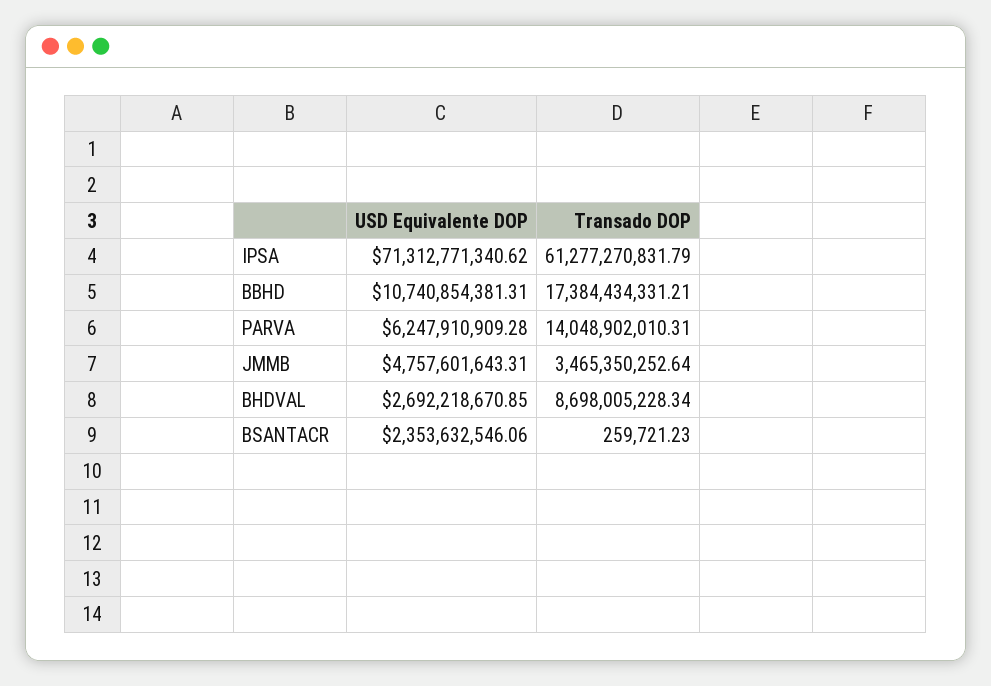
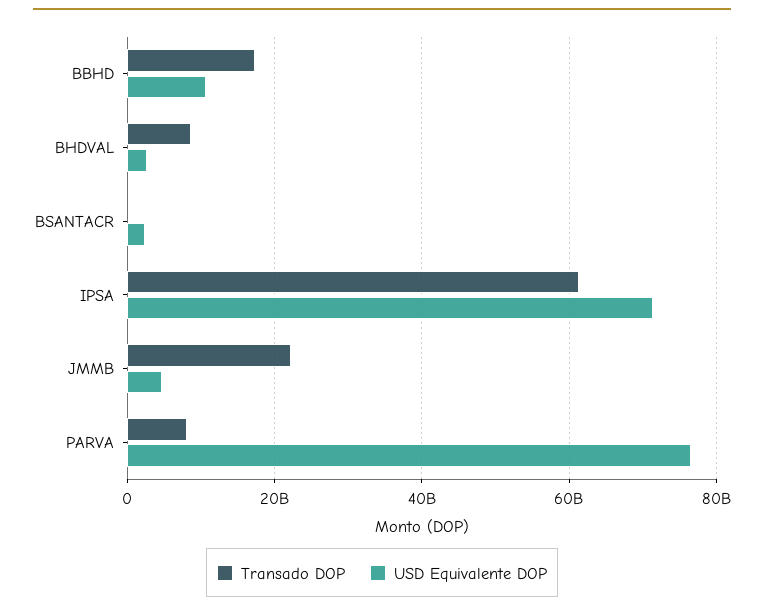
USD Equivalente DOP, PARVA: 6247910909.28 -> 76000000000
Transado DOP, PARVA: 14048902010.31 -> 8000000000
Transado DOP, JMMB: 3465350252.64 -> 22000000000

